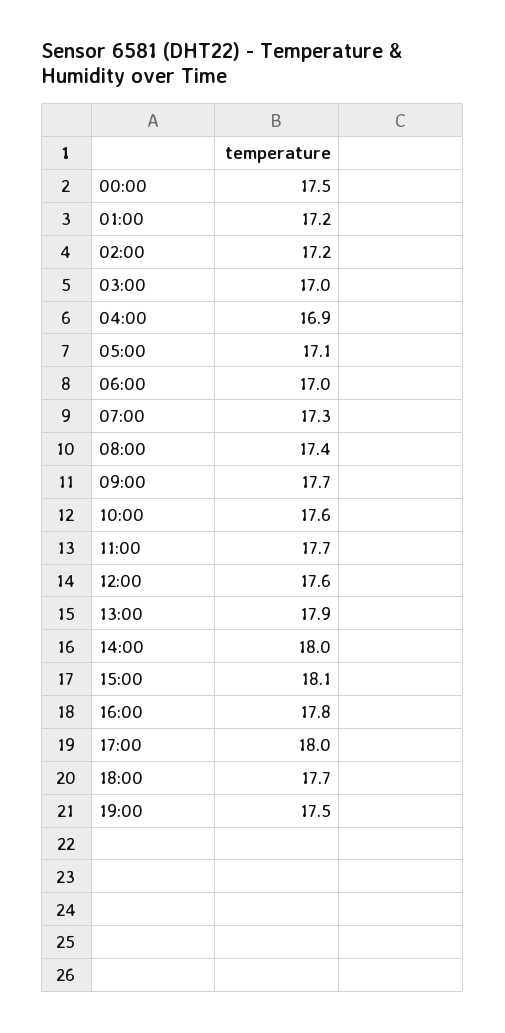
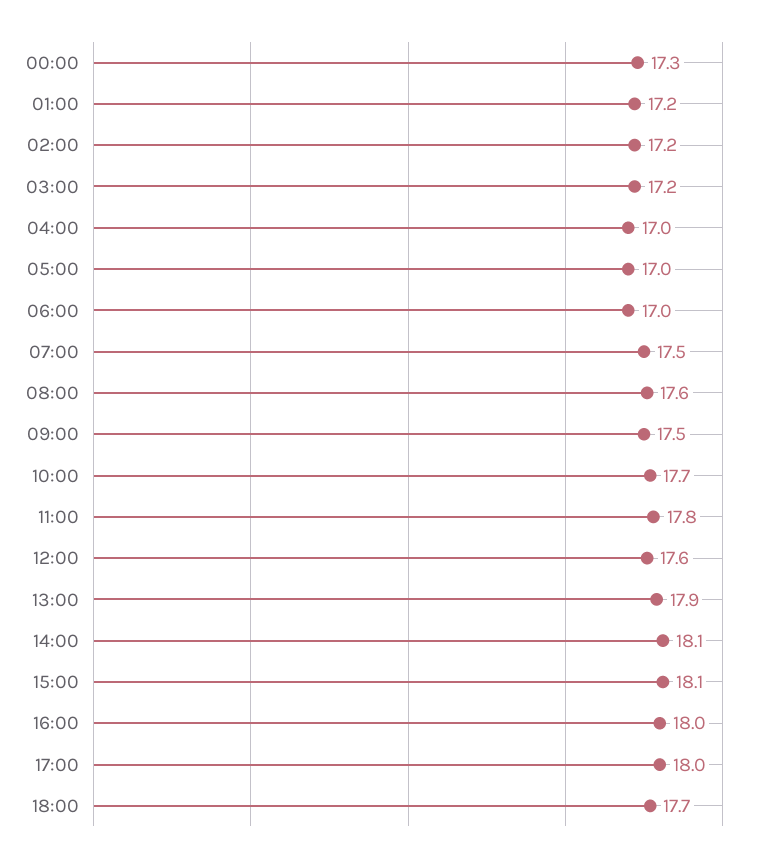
00:00: 17.5 -> 17.3
03:00: 17 -> 17.2
04:00: 16.9 -> 17
05:00: 17.1 -> 17
07:00: 17.3 -> 17.5
08:00: 17.4 -> 17.6
09:00: 17.7 -> 17.5
10:00: 17.6 -> 17.7
11:00: 17.7 -> 17.8
14:00: 18 -> 18.1
16:00: 17.8 -> 18
19:00: 17.5 -> none

